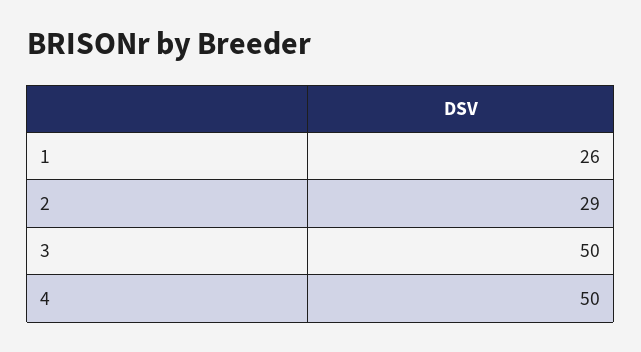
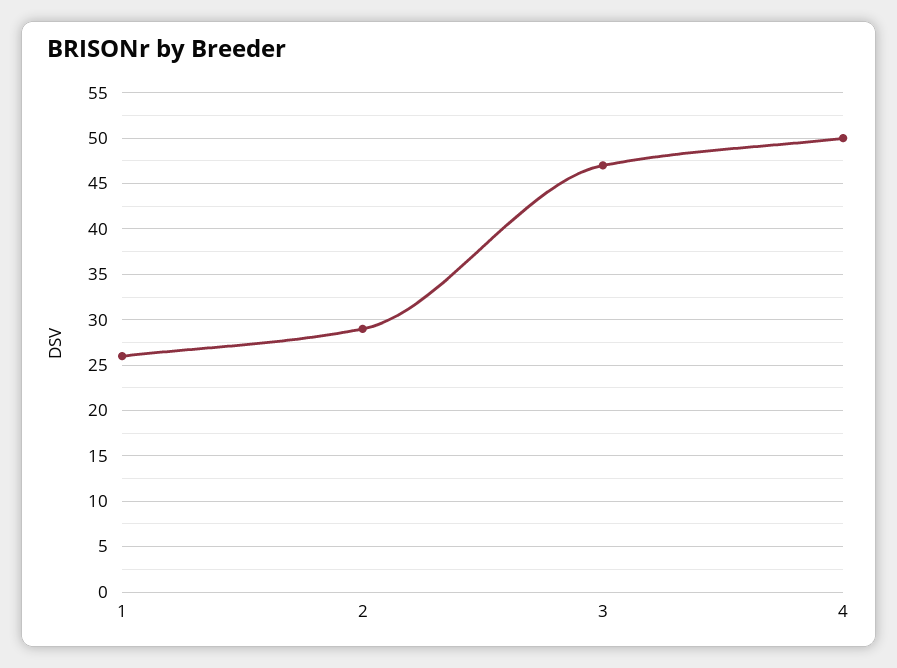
3: 50 -> 47

